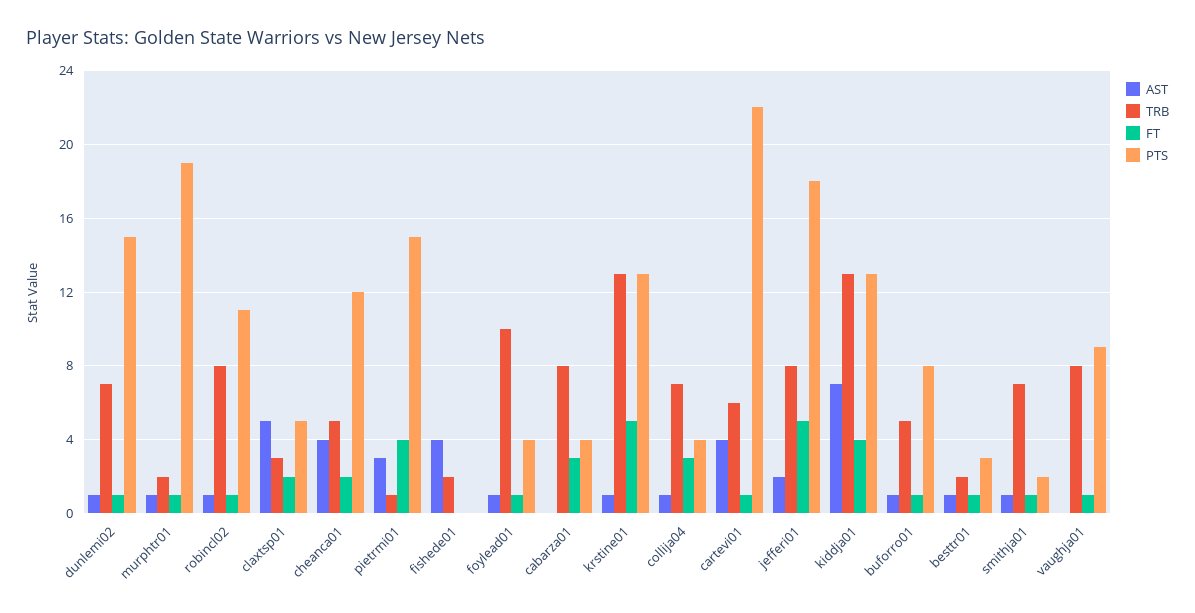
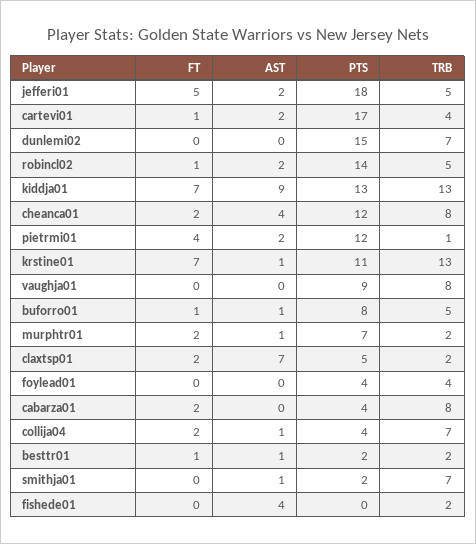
AST, dunlemi02: 1 -> 0
FT, dunlemi02: 1 -> 0
FT, murphtr01: 1 -> 2
PTS, murphtr01: 19 -> 7
AST, robincl02: 1 -> 2
TRB, robincl02: 8 -> 5
PTS, robincl02: 11 -> 14
AST, claxtsp01: 5 -> 7
TRB, claxtsp01: 3 -> 2
TRB, cheanca01: 5 -> 8
AST, pietrmi01: 3 -> 2
PTS, pietrmi01: 15 -> 12
AST, foylead01: 1 -> 0
TRB, foylead01: 10 -> 4
FT, foylead01: 1 -> 0
FT, cabarza01: 3 -> 2
FT, krstine01: 5 -> 7
PTS, krstine01: 13 -> 11
FT, collija04: 3 -> 2
AST, cartevi01: 4 -> 2
TRB, cartevi01: 6 -> 4
PTS, cartevi01: 22 -> 17
TRB, jefferi01: 8 -> 5
AST, kiddja01: 7 -> 9
FT, kiddja01: 4 -> 7
PTS, besttr01: 3 -> 2
FT, smithja01: 1 -> 0
FT, vaughja01: 1 -> 0

